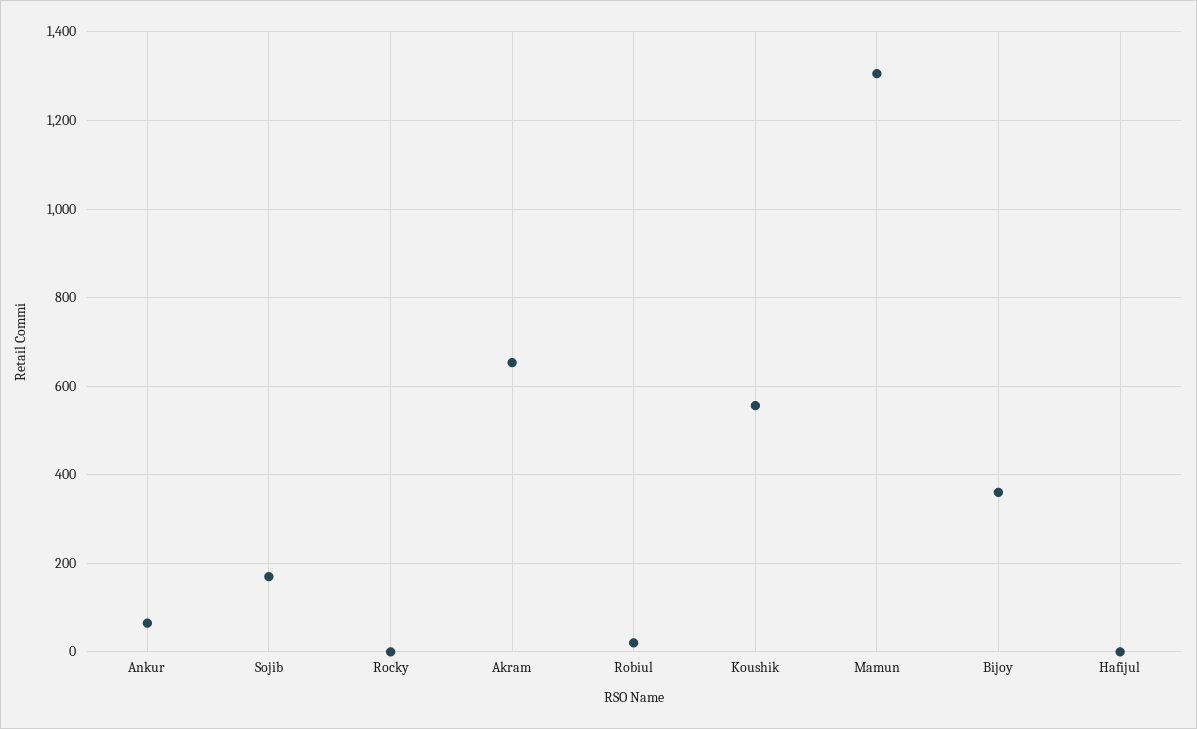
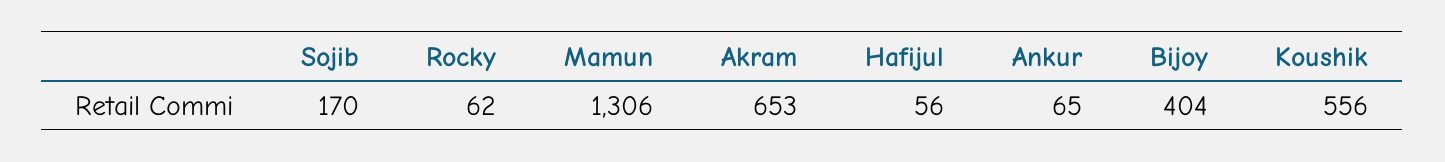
Rocky: 0 -> 62
Robiul: 20 -> none
Bijoy: 360 -> 404
Hafijul: 0 -> 56

